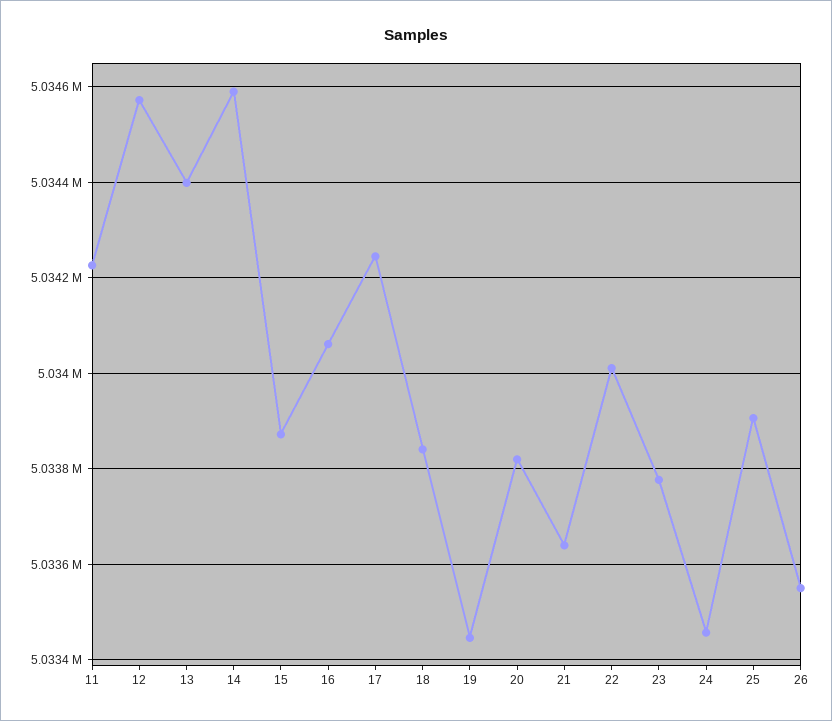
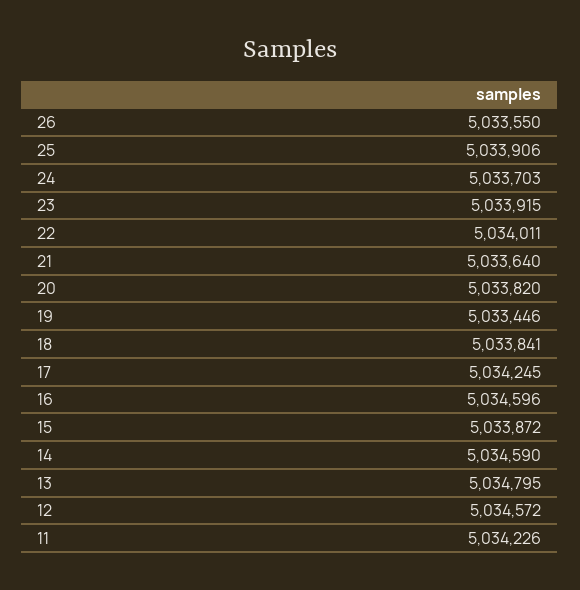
13: 5034400 -> 5034795
16: 5034060 -> 5034596
23: 5033780 -> 5033915
24: 5033460 -> 5033703

